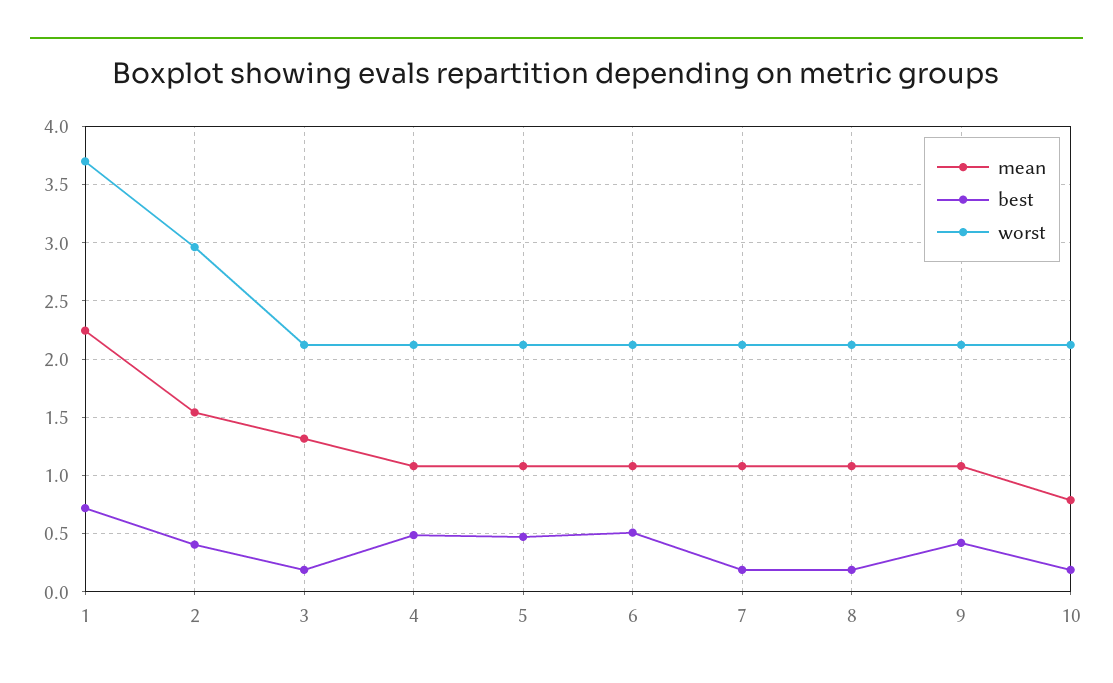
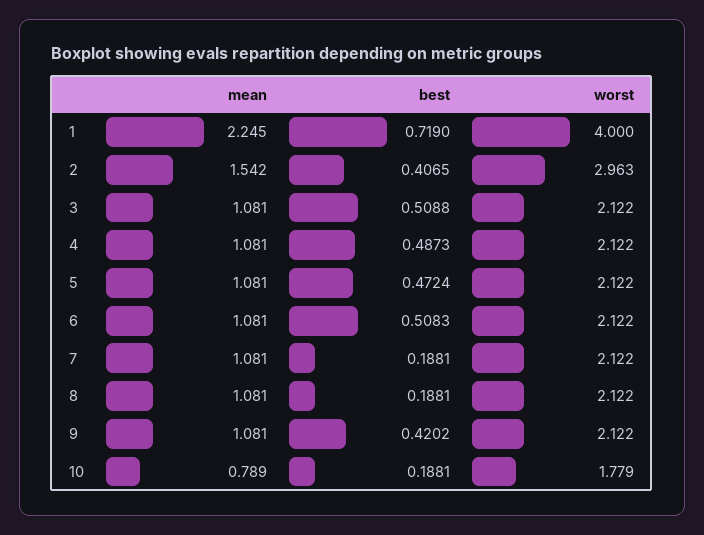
worst, 1: 3.7 -> 4
mean, 3: 1.3 -> 1.081
best, 3: 0.2 -> 0.5088
worst, 10: 2.1 -> 1.779

